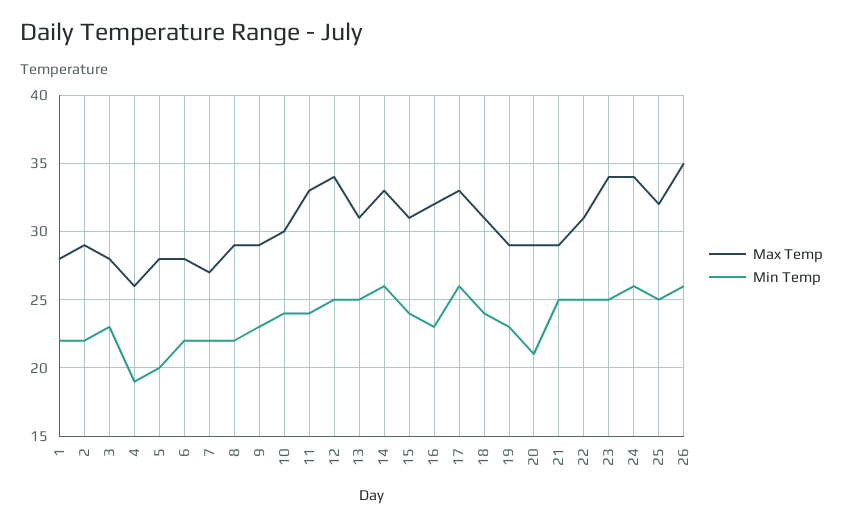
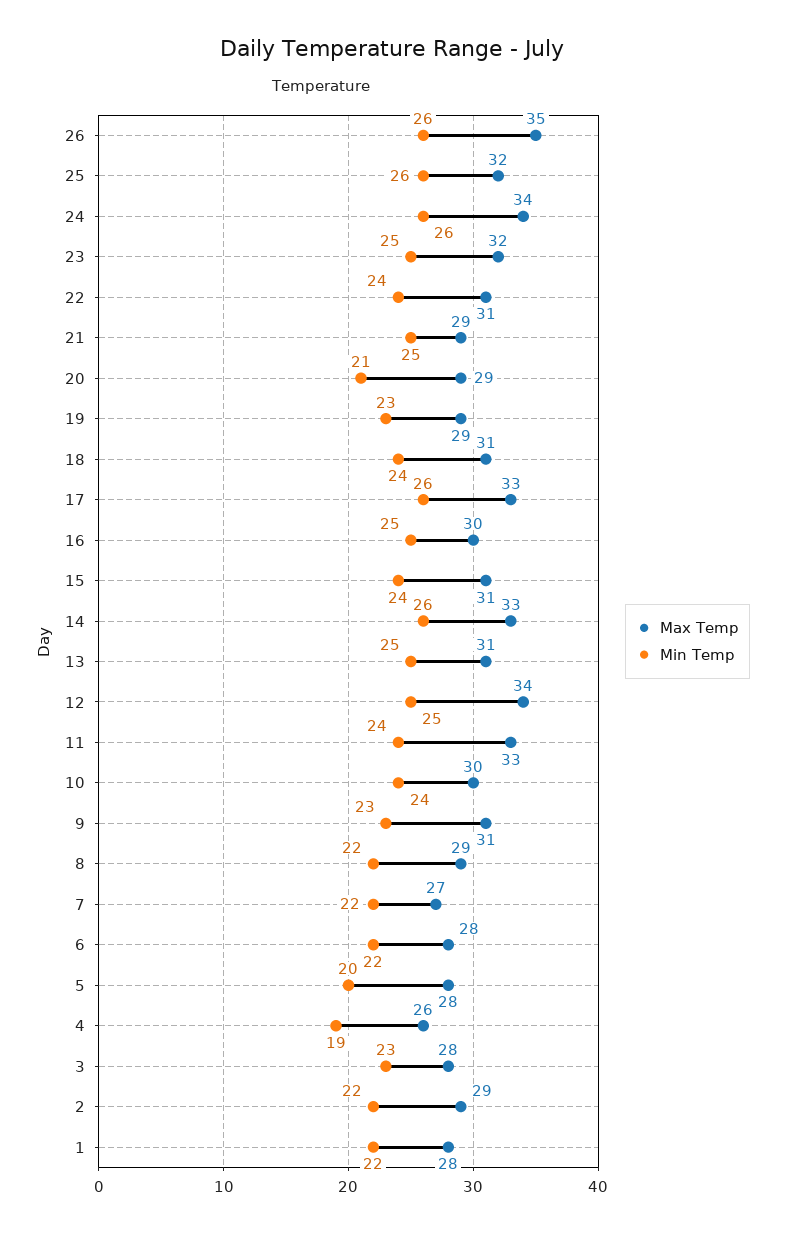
Max Temp, 9: 29 -> 31
Max Temp, 16: 32 -> 30
Min Temp, 16: 23 -> 25
Min Temp, 22: 25 -> 24
Max Temp, 23: 34 -> 32
Min Temp, 25: 25 -> 26

